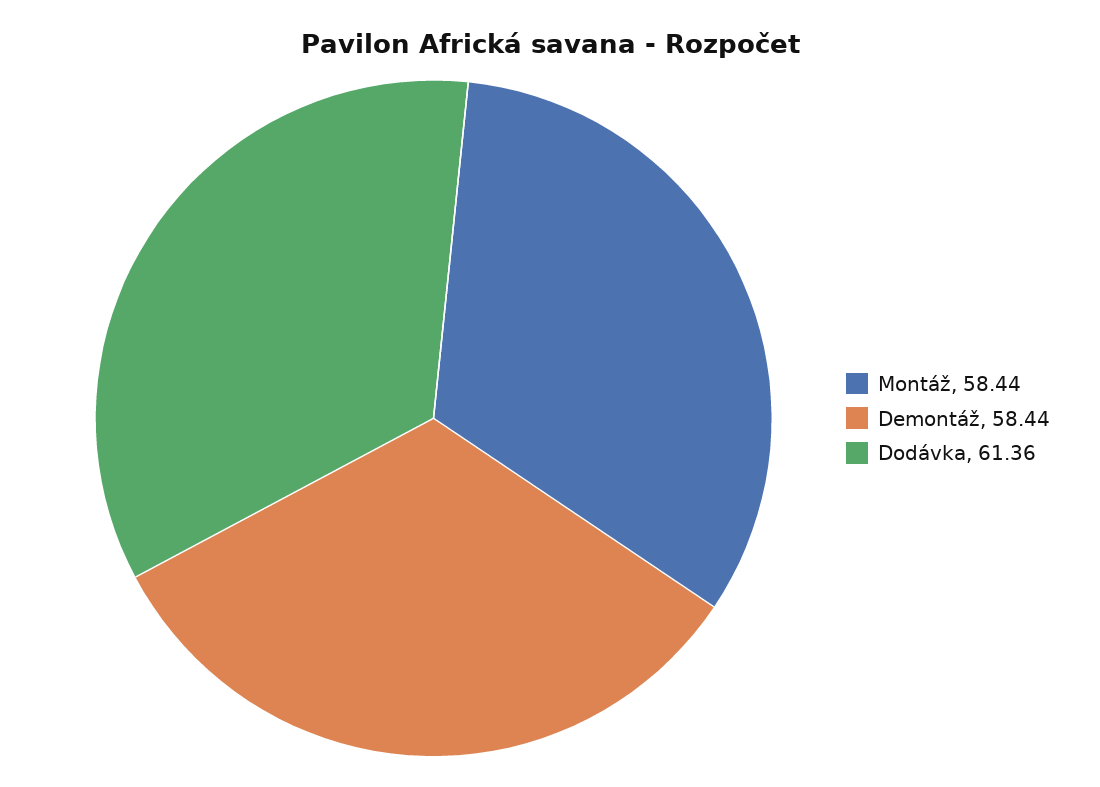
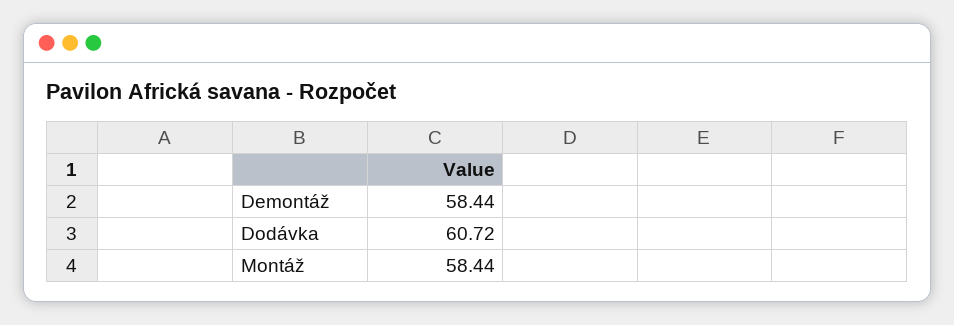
Dodávka: 61.36 -> 60.72

